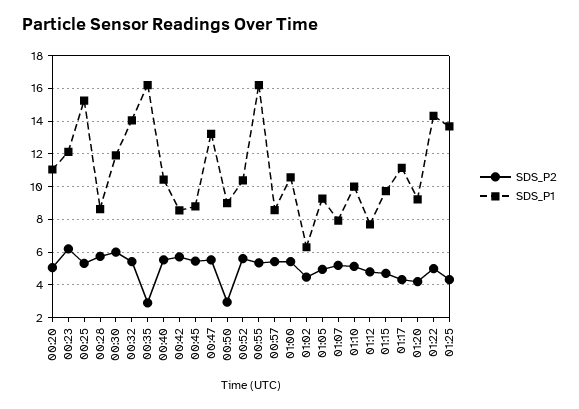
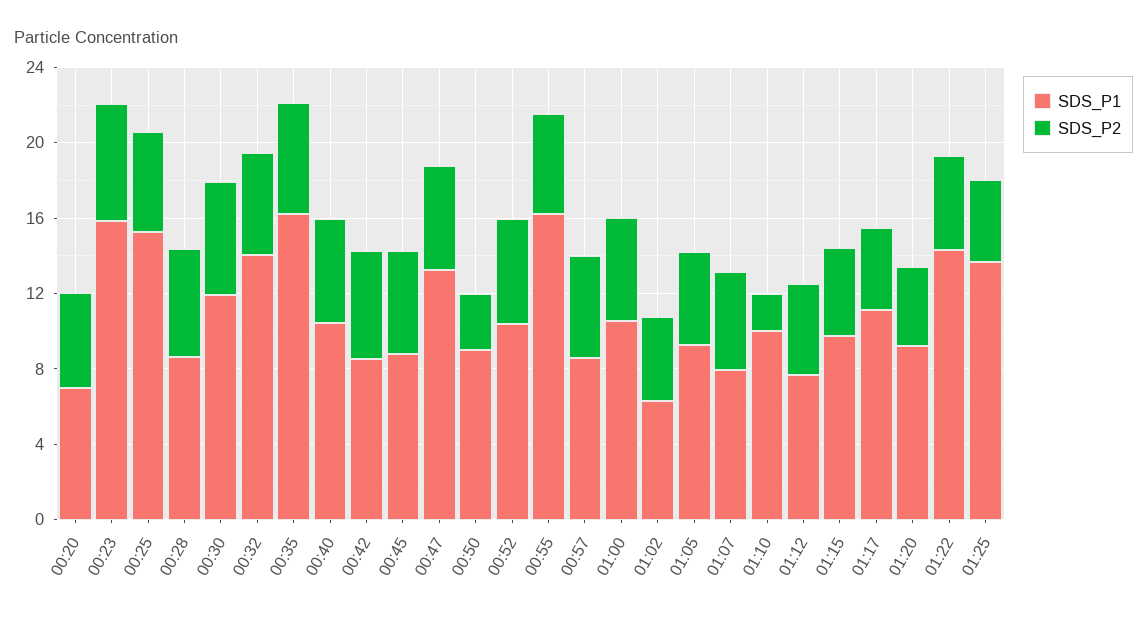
SDS_P1, 00:20: 11 -> 7
SDS_P1, 00:23: 12 -> 16
SDS_P2, 00:35: 3 -> 6
SDS_P2, 01:10: 5 -> 2

